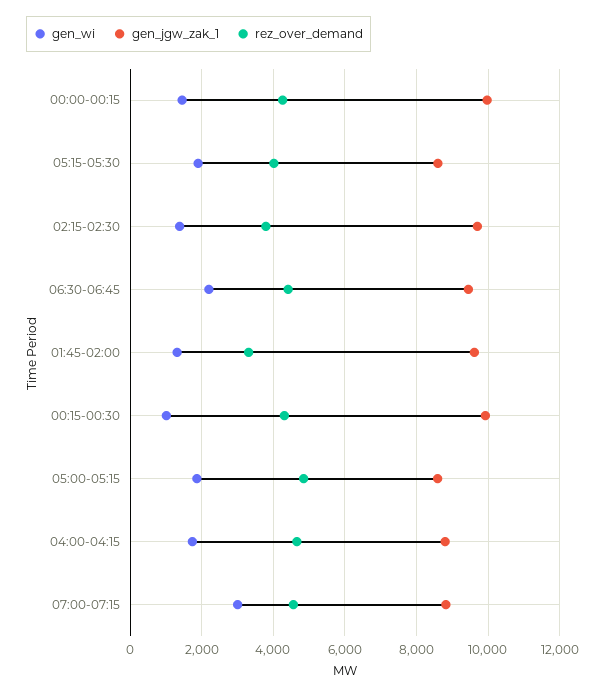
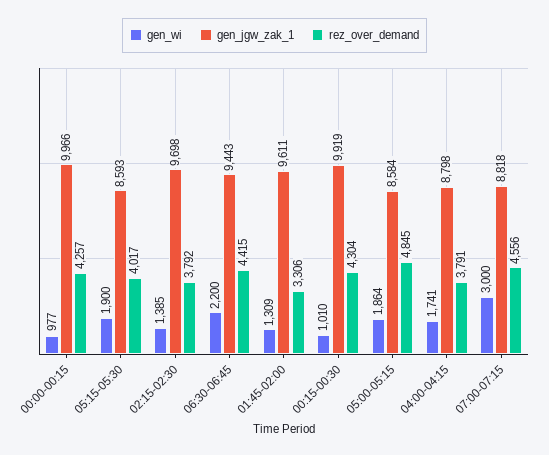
gen_wi, 00:00-00:15: 1400 -> 977
rez_over_demand, 04:00-04:15: 4600 -> 3791

